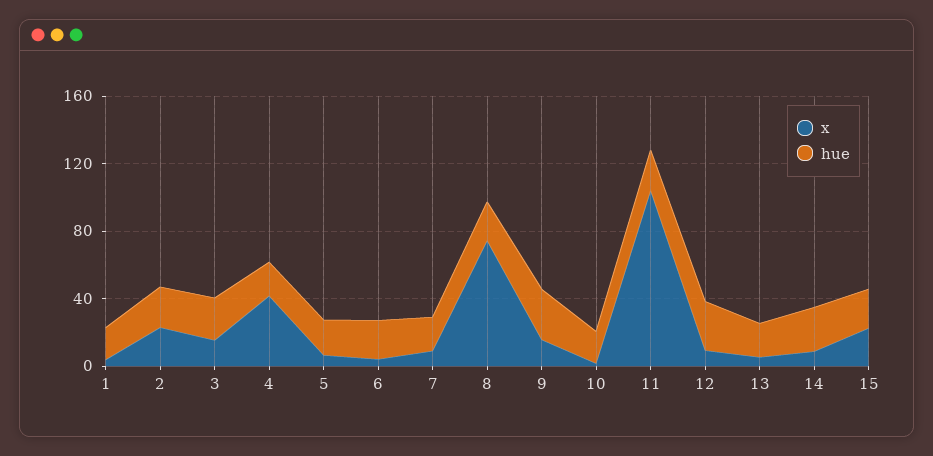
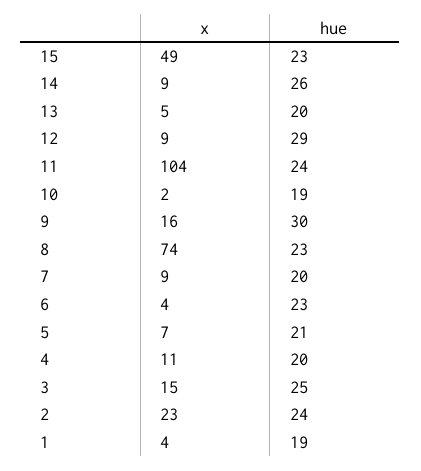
x, 4: 40 -> 11
x, 15: 20 -> 49

